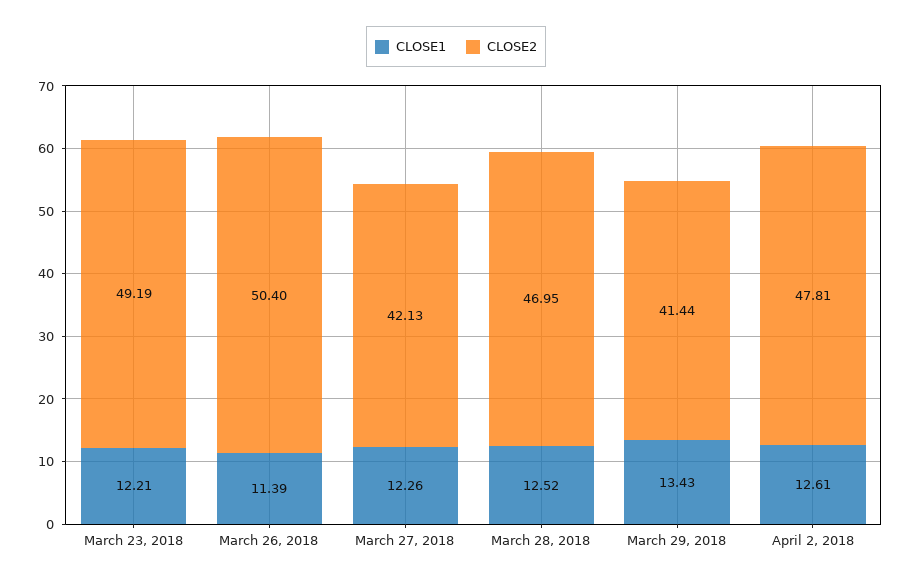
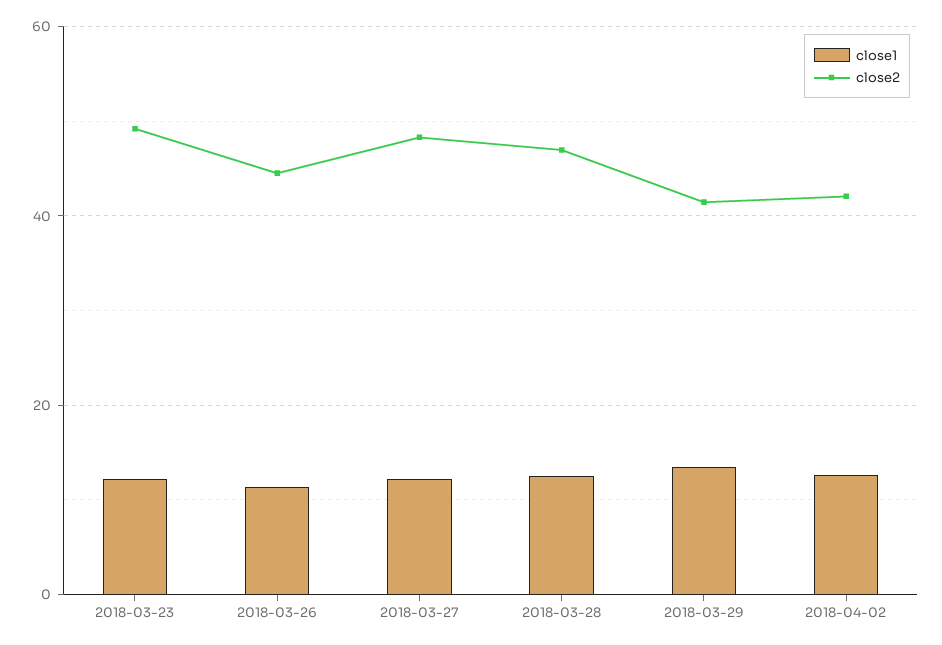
CLOSE2, March 26, 2018: 50.4 -> 44
CLOSE2, March 27, 2018: 42.13 -> 48
CLOSE2, April 2, 2018: 47.81 -> 42

